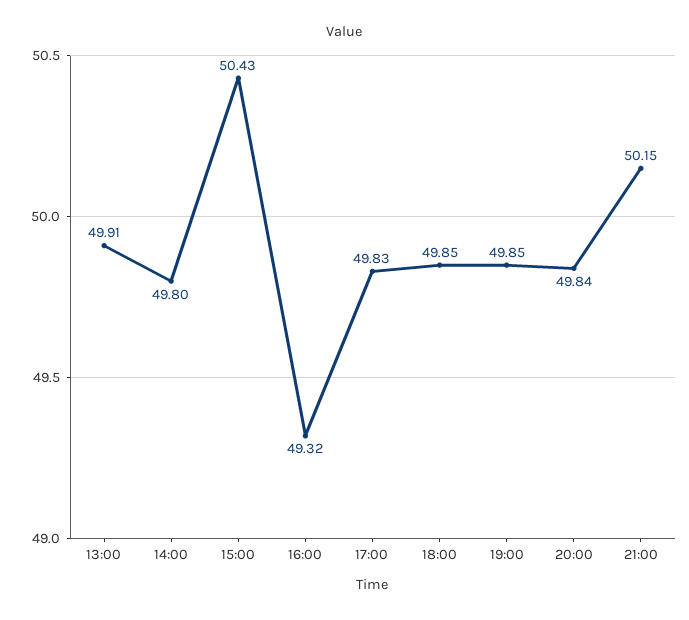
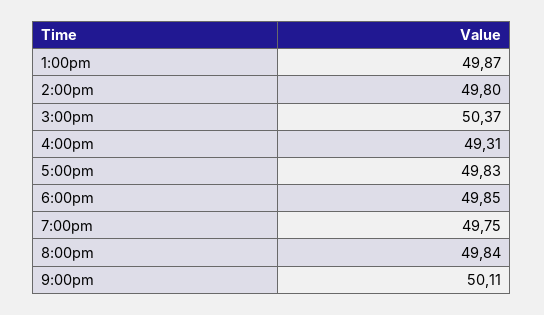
13:00: 49.91 -> 49.87
15:00: 50.43 -> 50.37
16:00: 49.32 -> 49.31
19:00: 49.85 -> 49.75
21:00: 50.15 -> 50.11

